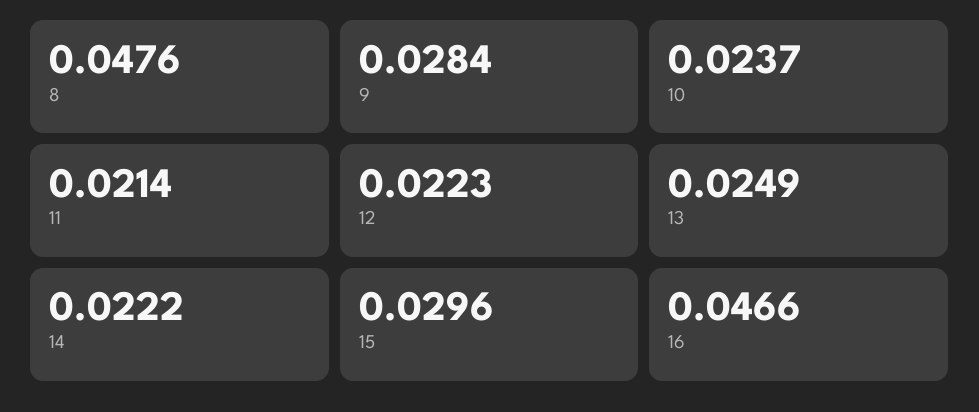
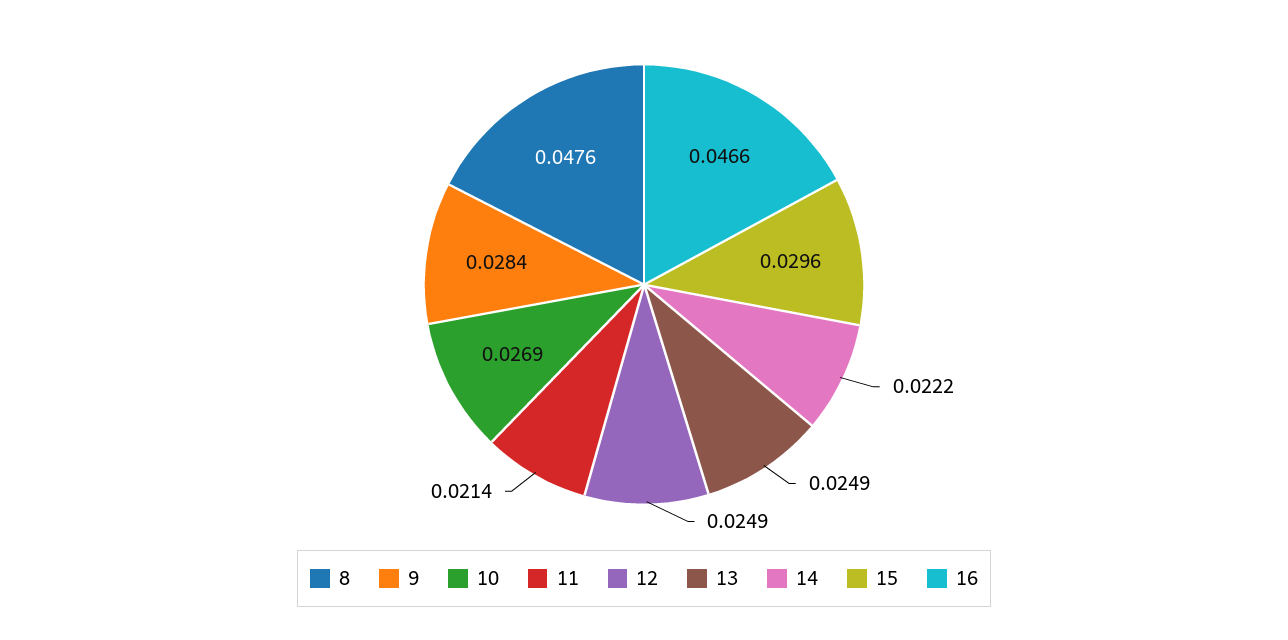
10: 0.0237 -> 0.0269
12: 0.0223 -> 0.0249

